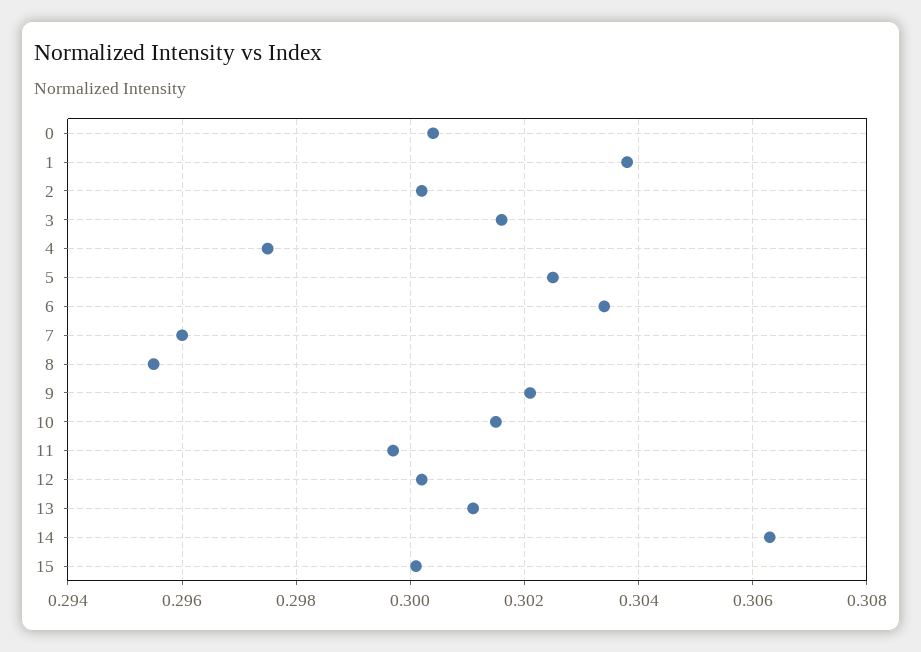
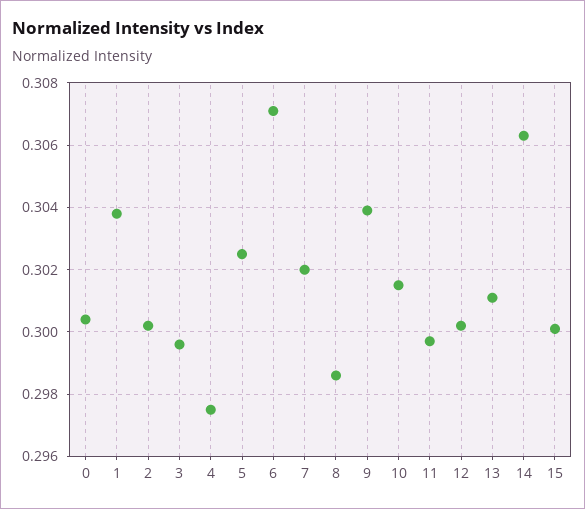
3: 0.3015 -> 0.2995
6: 0.3035 -> 0.307
7: 0.296 -> 0.302
8: 0.2955 -> 0.2985
9: 0.302 -> 0.304

